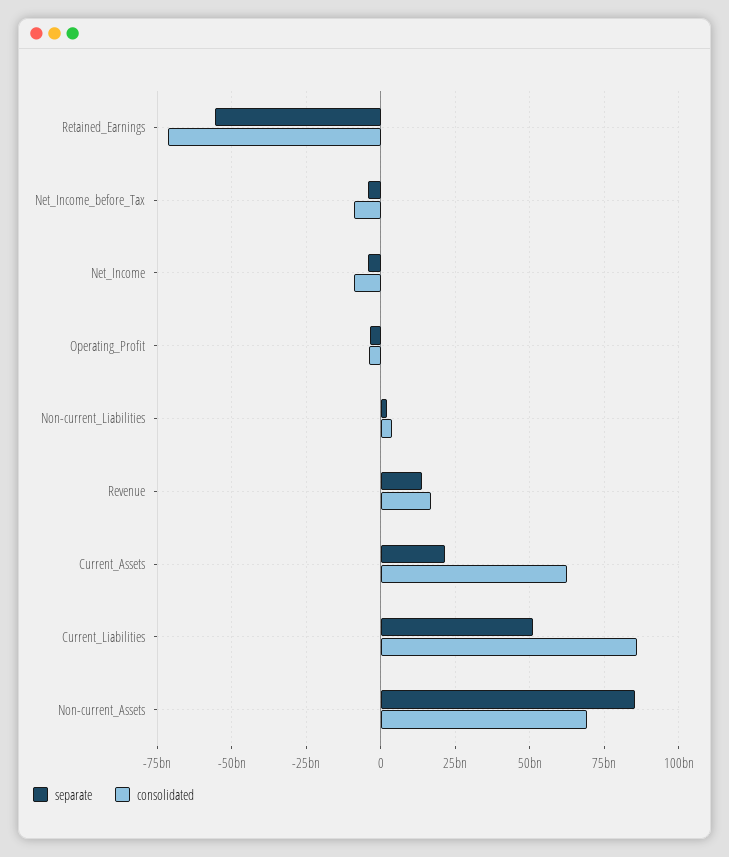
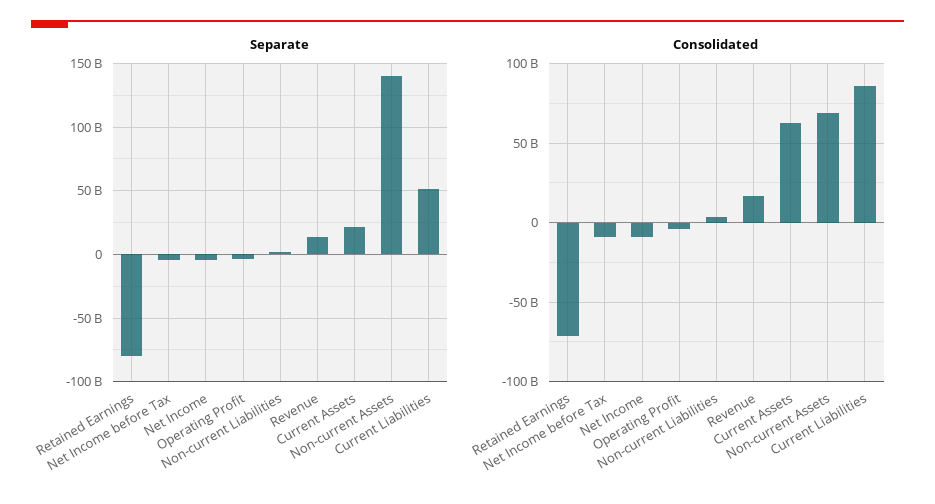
separate, Retained_Earnings: -55000000000 -> -80000000000
separate, Non-current_Assets: 85000000000 -> 140000000000

